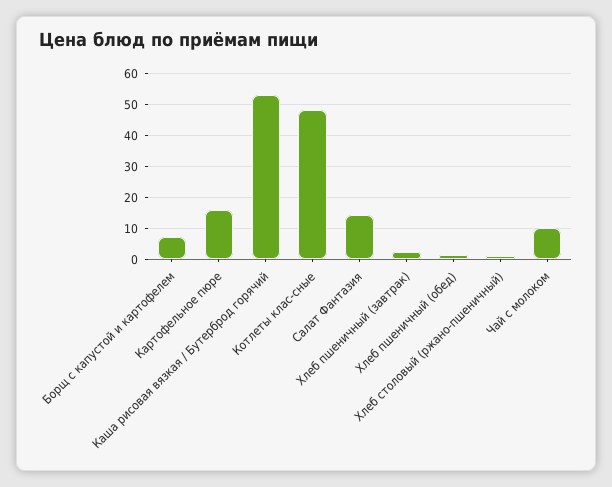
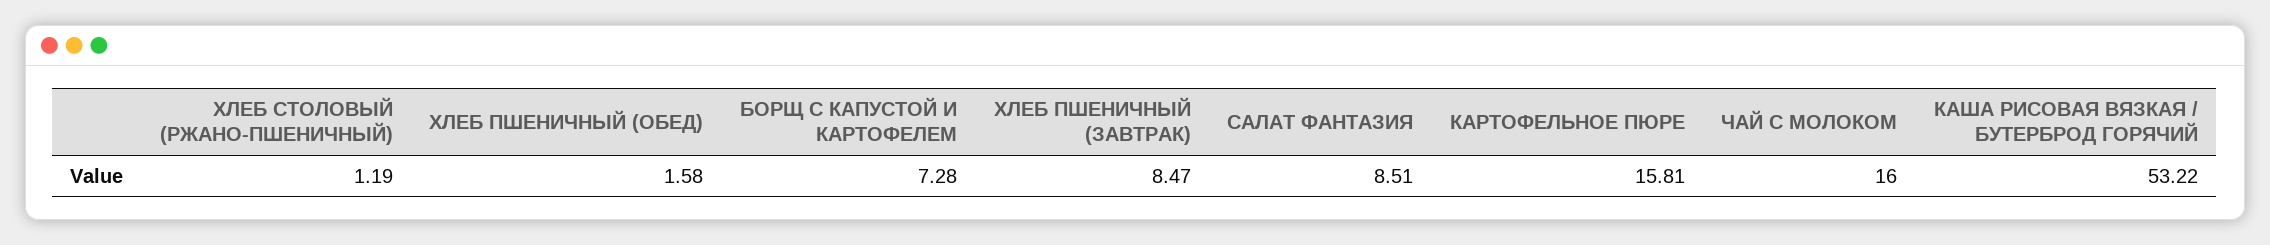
Котлеты клас-сные: 48 -> none
Салат Фантазия: 14 -> 8.51
Хлеб пшеничный (завтрак): 2 -> 8.47
Чай с молоком: 10 -> 16

